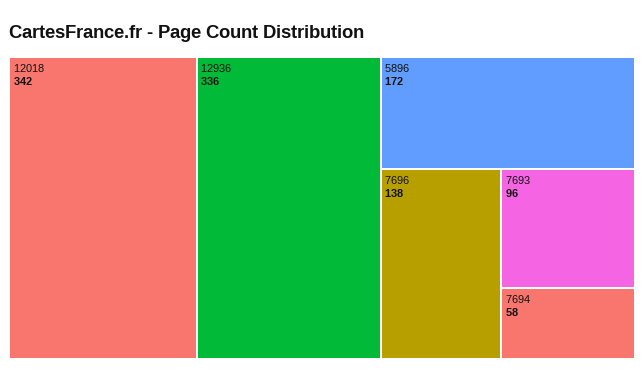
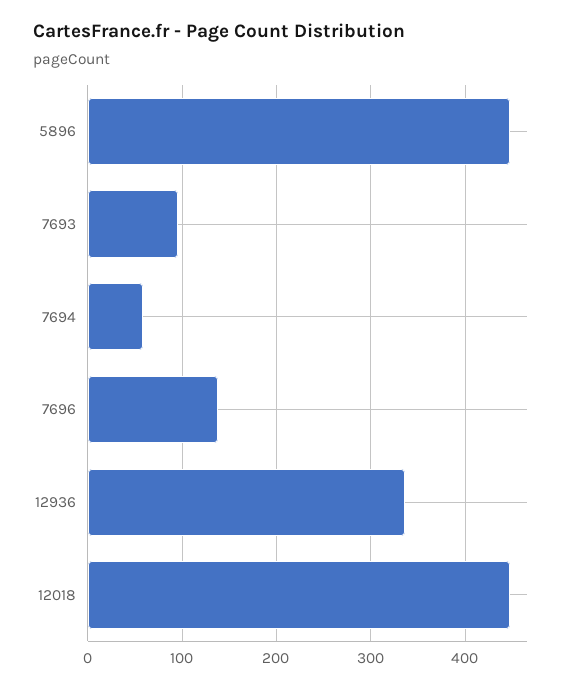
12018: 342 -> 450
5896: 172 -> 450

